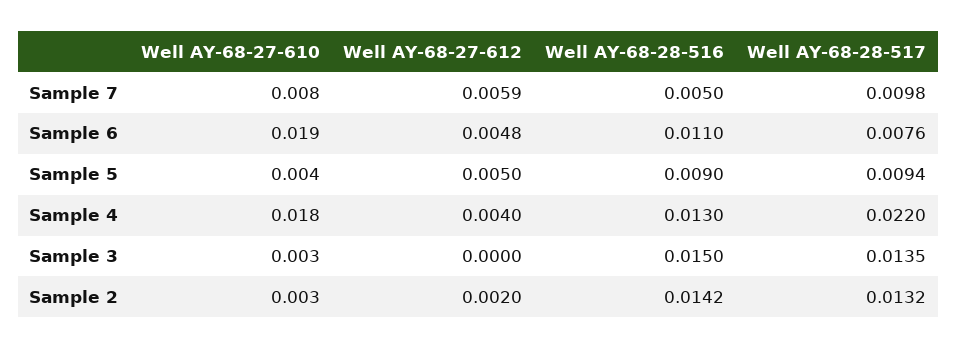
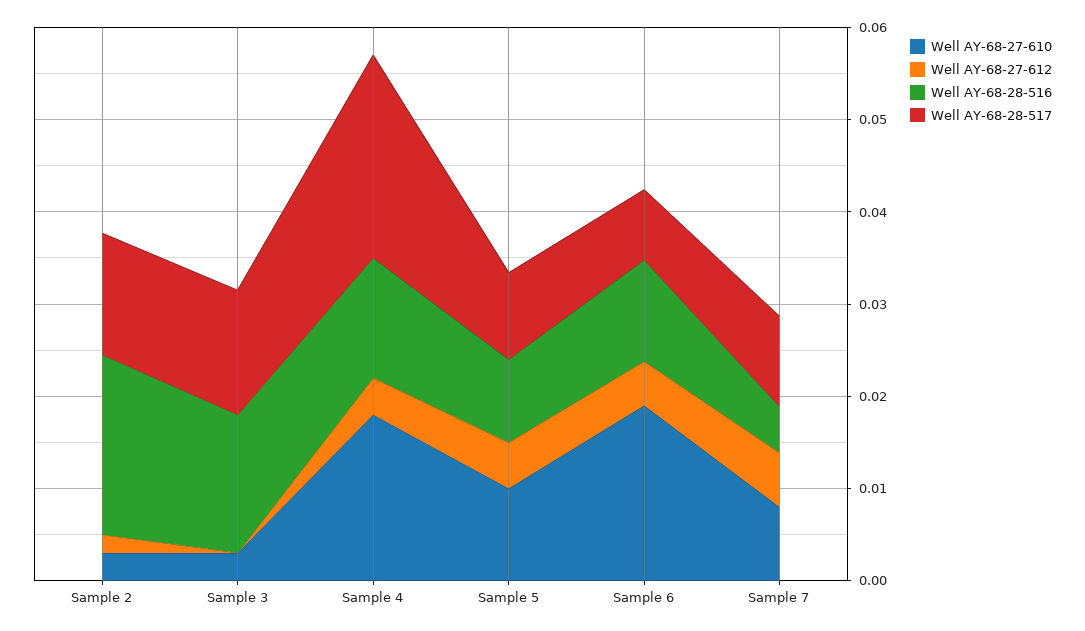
Well AY-68-27-610, Sample 5: 0.004 -> 0.01
Well AY-68-28-516, Sample 2: 0.0142 -> 0.02

